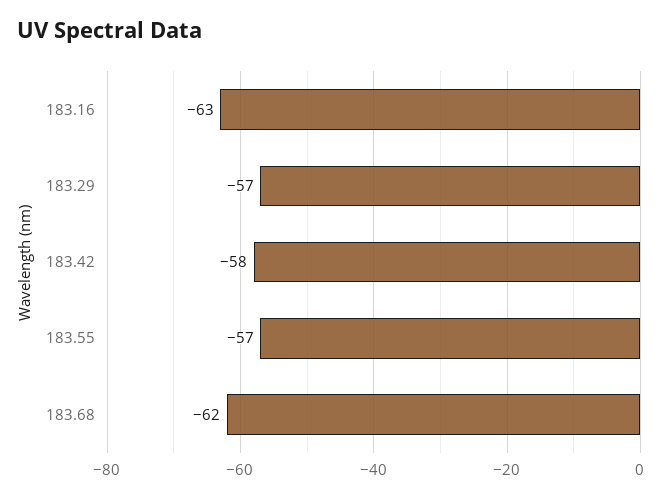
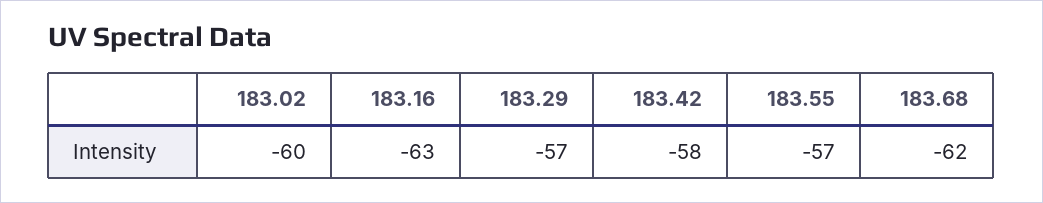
183.02: none -> -60

